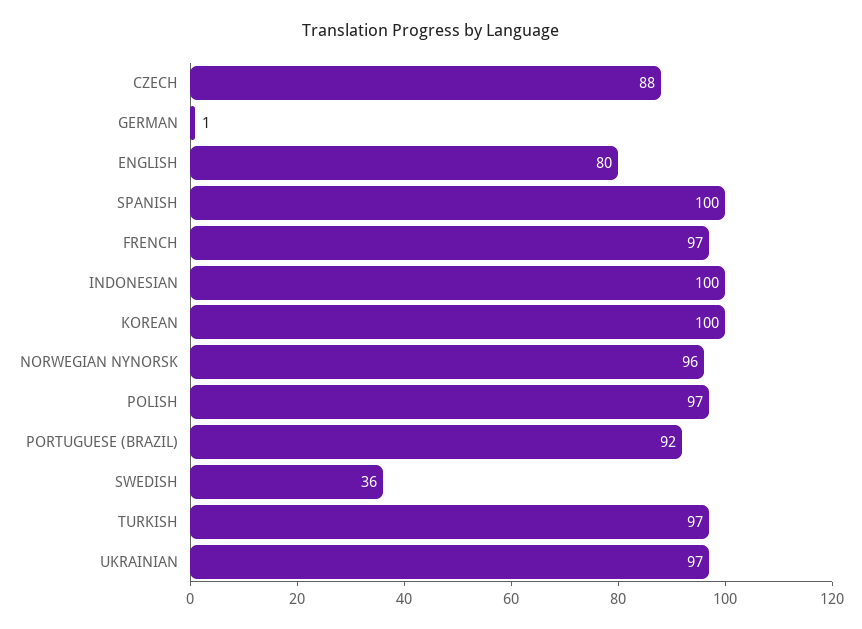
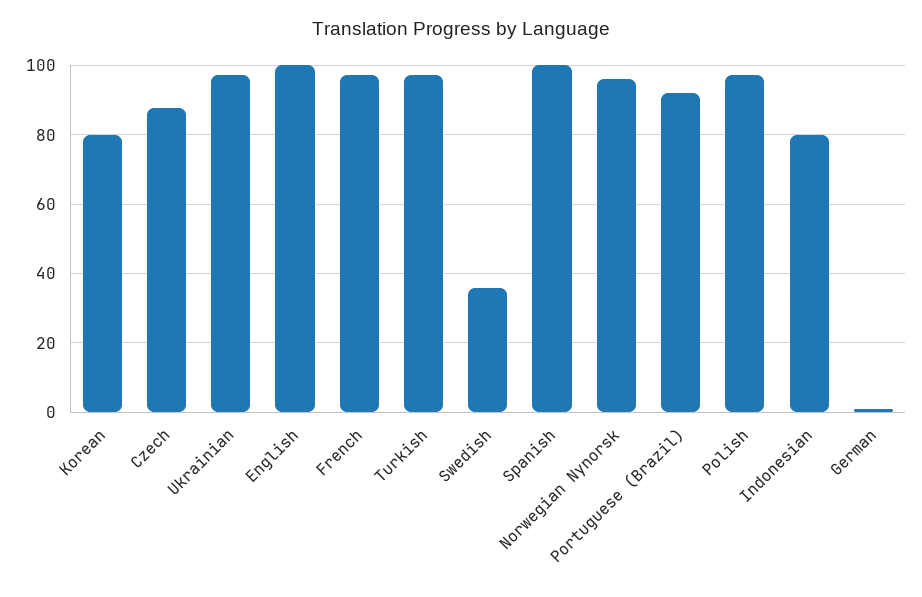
ENGLISH: 80 -> 100
INDONESIAN: 100 -> 80
KOREAN: 100 -> 80

